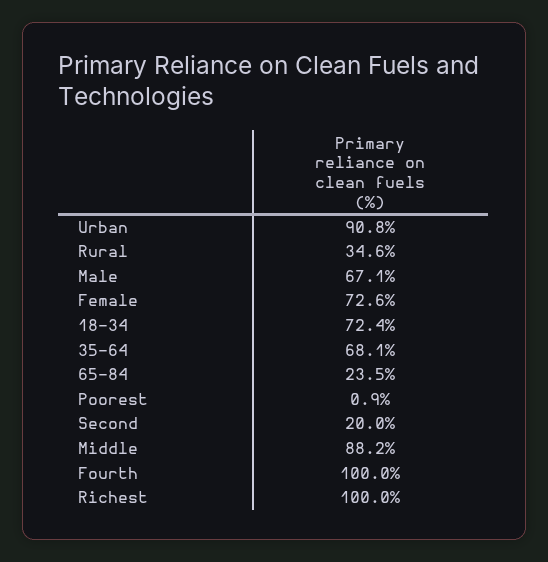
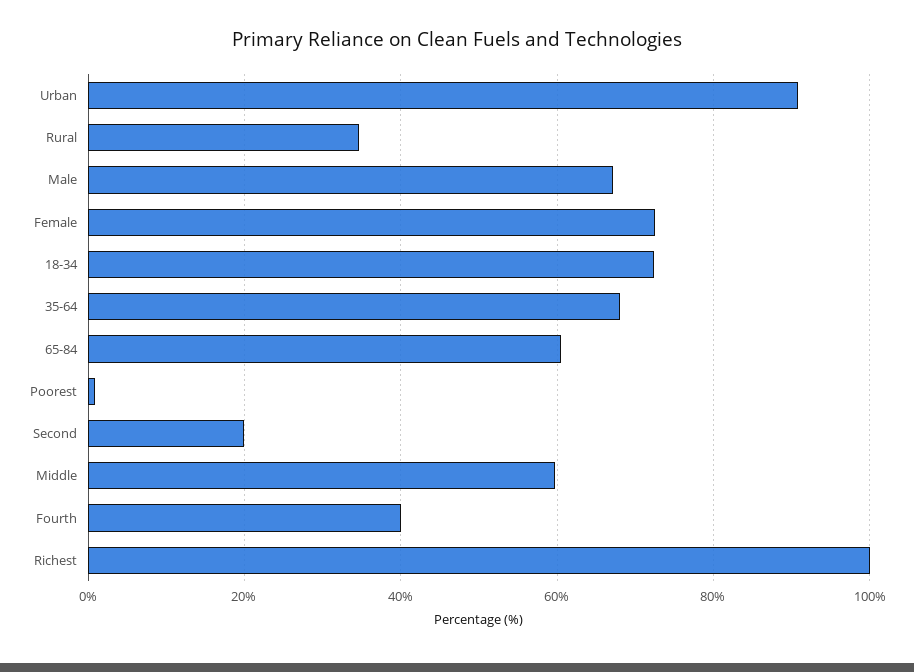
65-84: 23.5 -> 60
Middle: 88.2 -> 60
Fourth: 100 -> 40

